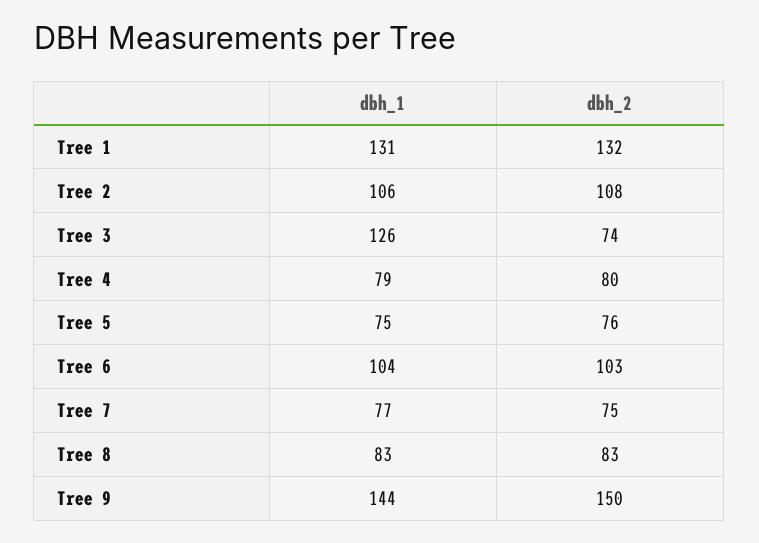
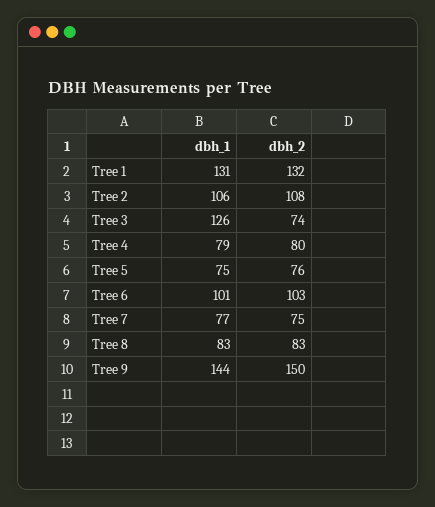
dbh_1, Tree 6: 104 -> 101

